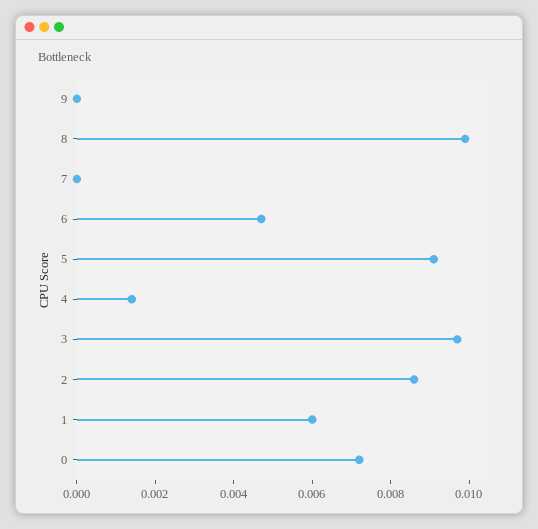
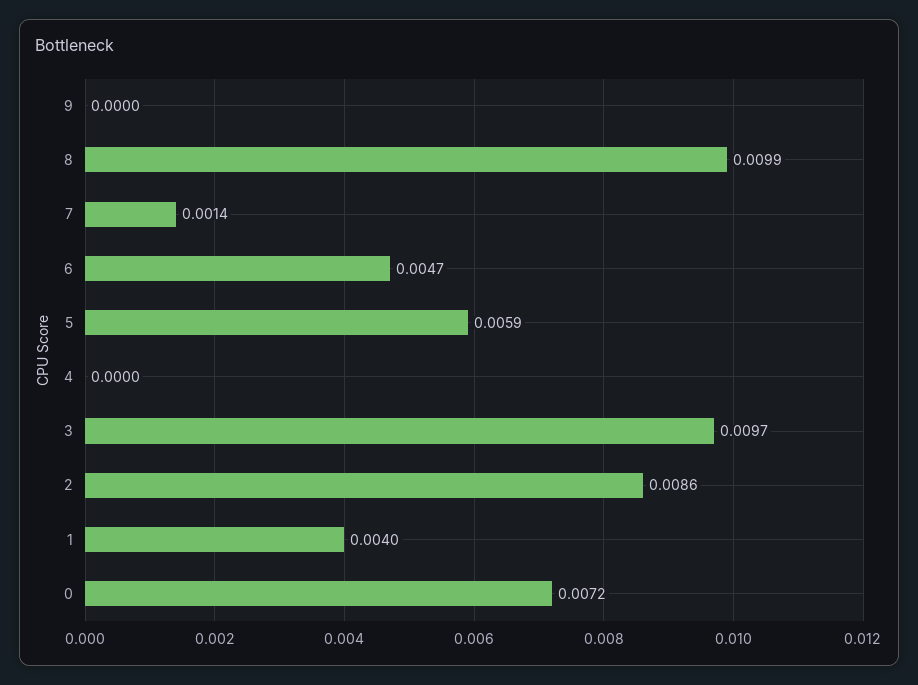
7: 0 -> 0.0014
5: 0.009 -> 0.0059
4: 0.0015 -> 0
1: 0.006 -> 0.004

